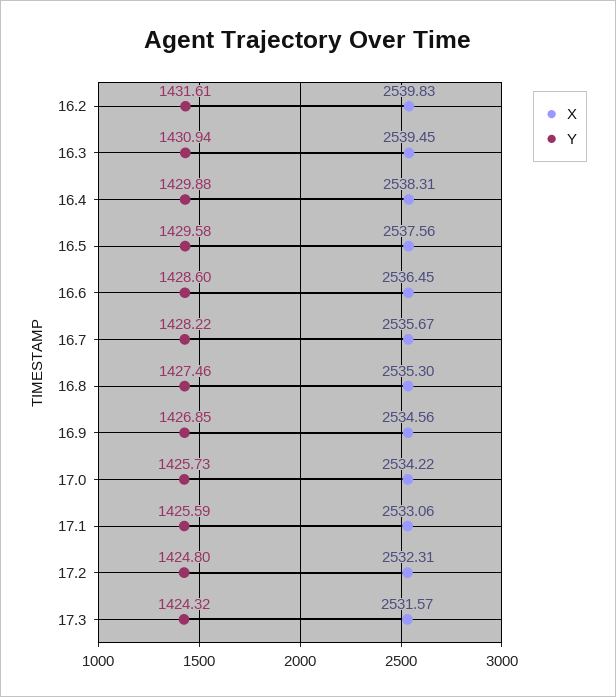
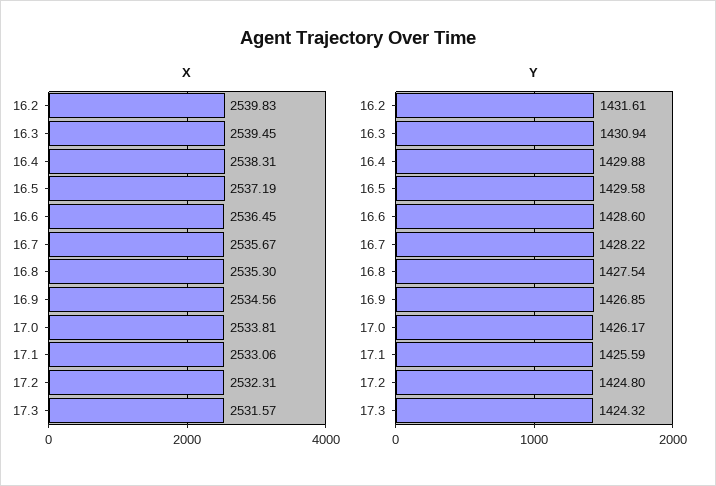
X, 16.5: 2537.56 -> 2537.19
Y, 16.8: 1427.46 -> 1427.54
X, 17.0: 2534.22 -> 2533.81
Y, 17.0: 1425.73 -> 1426.17

